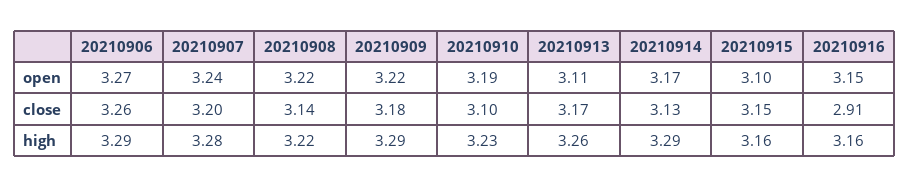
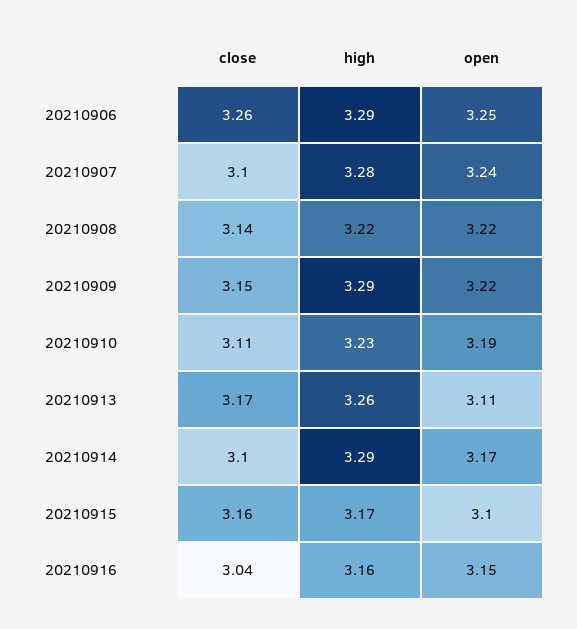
20210906, open: 3.27 -> 3.25
20210907, close: 3.2 -> 3.1
20210909, close: 3.18 -> 3.15
20210910, close: 3.1 -> 3.11
20210914, close: 3.13 -> 3.1
20210915, close: 3.15 -> 3.16
20210916, close: 2.91 -> 3.04
20210915, high: 3.16 -> 3.17

